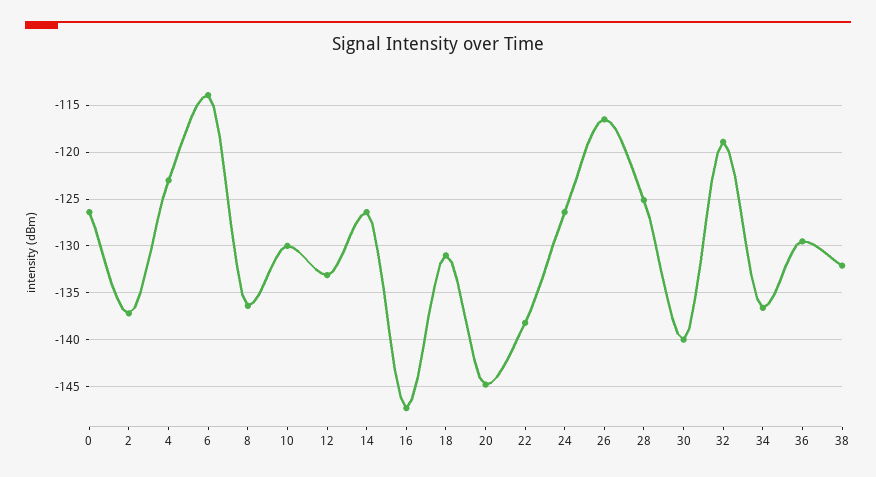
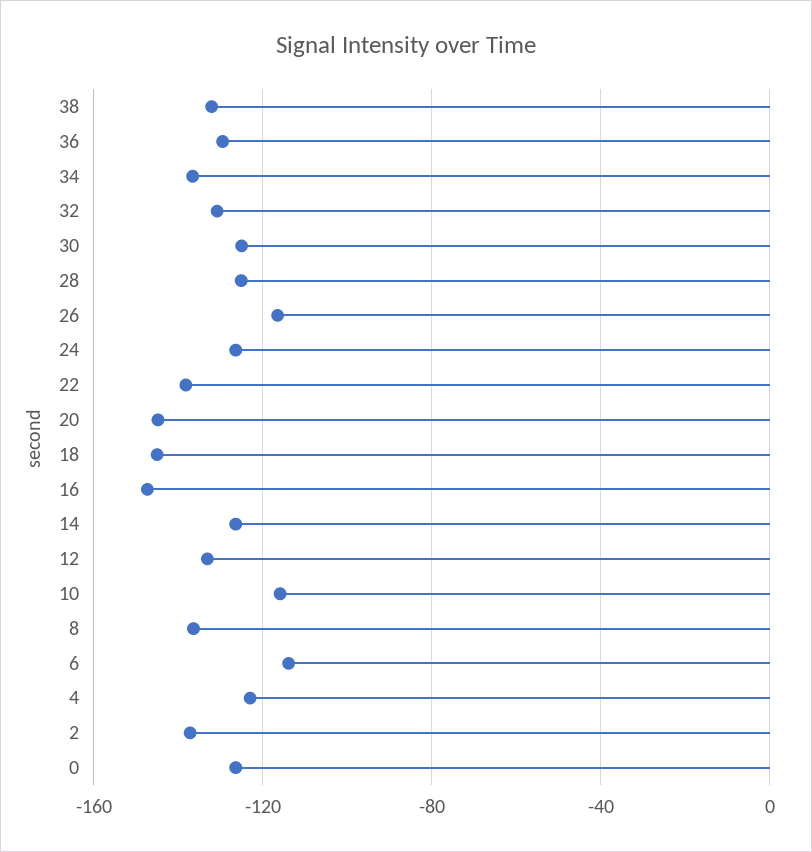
10: -130 -> -115
18: -131 -> -145
30: -140 -> -125
32: -119 -> -130

